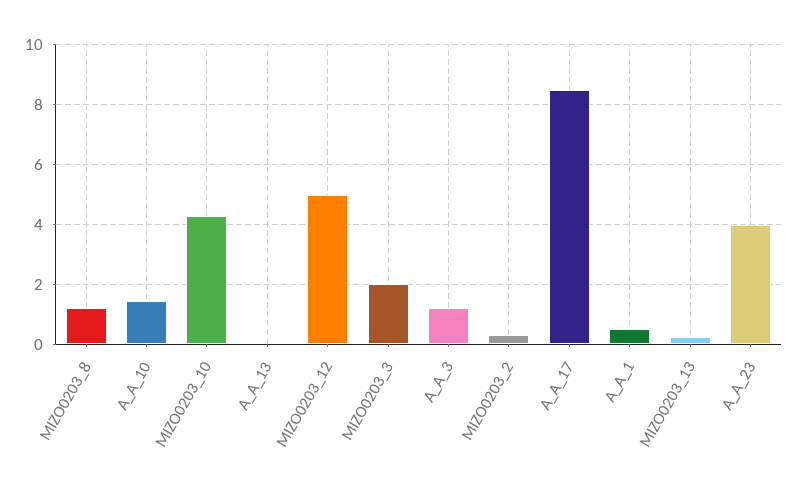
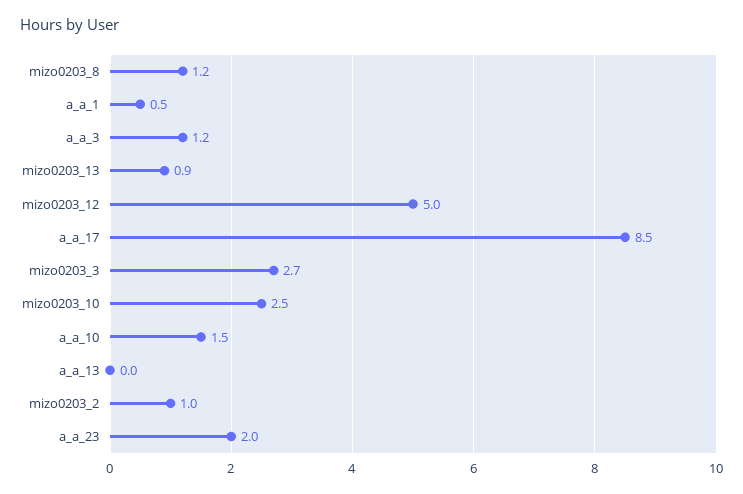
MIZO0203_10: 4.25 -> 2.5
MIZO0203_3: 2 -> 2.7
MIZO0203_2: 0.25 -> 1
MIZO0203_13: 0.25 -> 0.9
A_A_23: 4 -> 2

